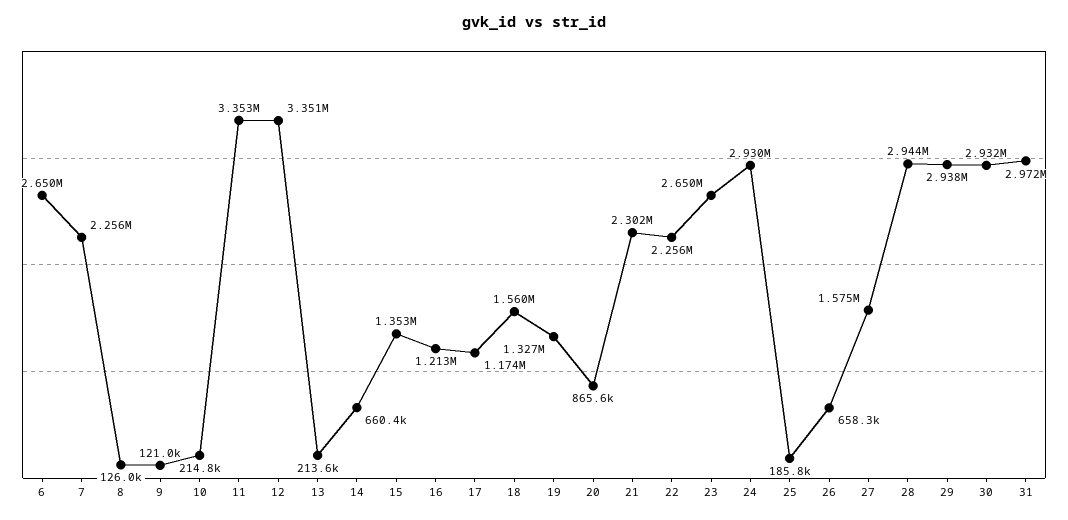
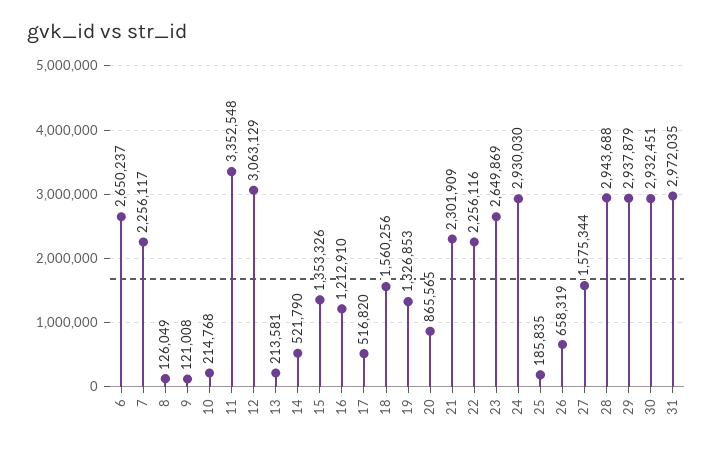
12: 3351000 -> 3063129
14: 660400 -> 521790
17: 1174000 -> 516820

